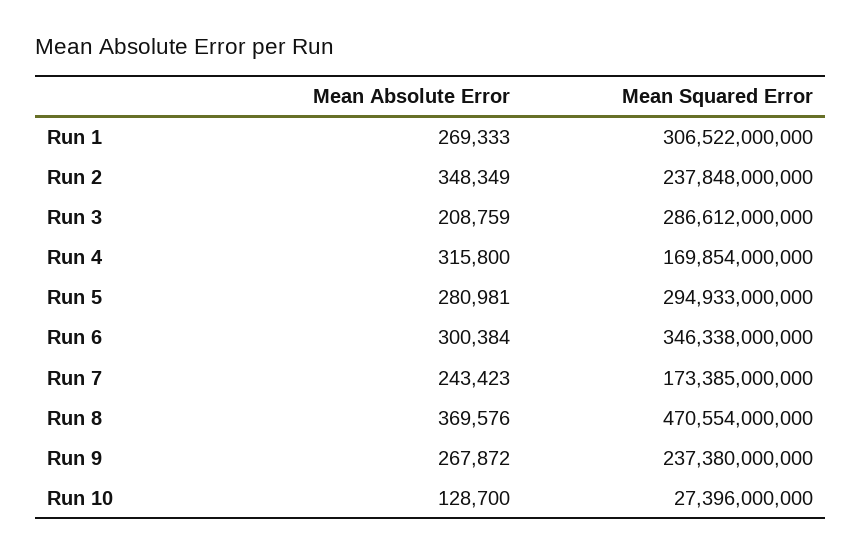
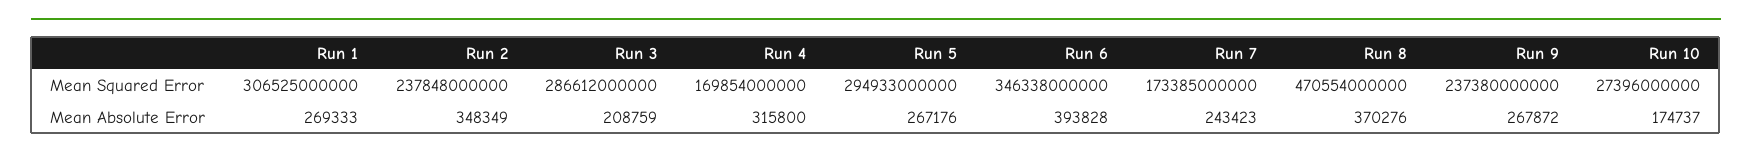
Mean Squared Error, Run 1: 306522000000 -> 306525000000
Mean Absolute Error, Run 5: 280981 -> 267176
Mean Absolute Error, Run 6: 300384 -> 393828
Mean Absolute Error, Run 8: 369576 -> 370276
Mean Absolute Error, Run 10: 128700 -> 174737

